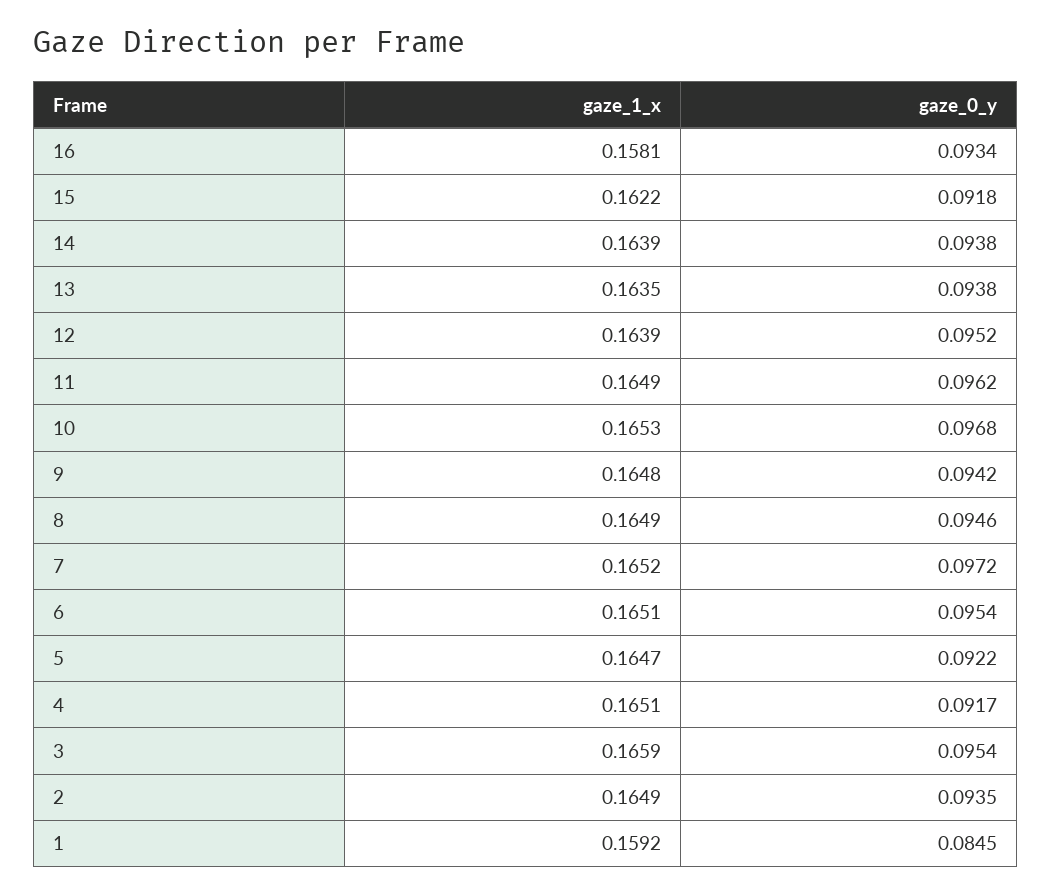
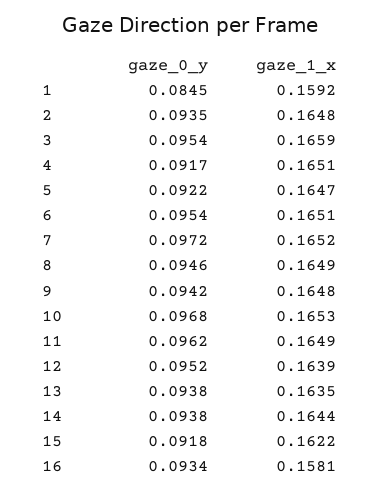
gaze_1_x, 14: 0.1639 -> 0.1644
gaze_1_x, 2: 0.1649 -> 0.1648

